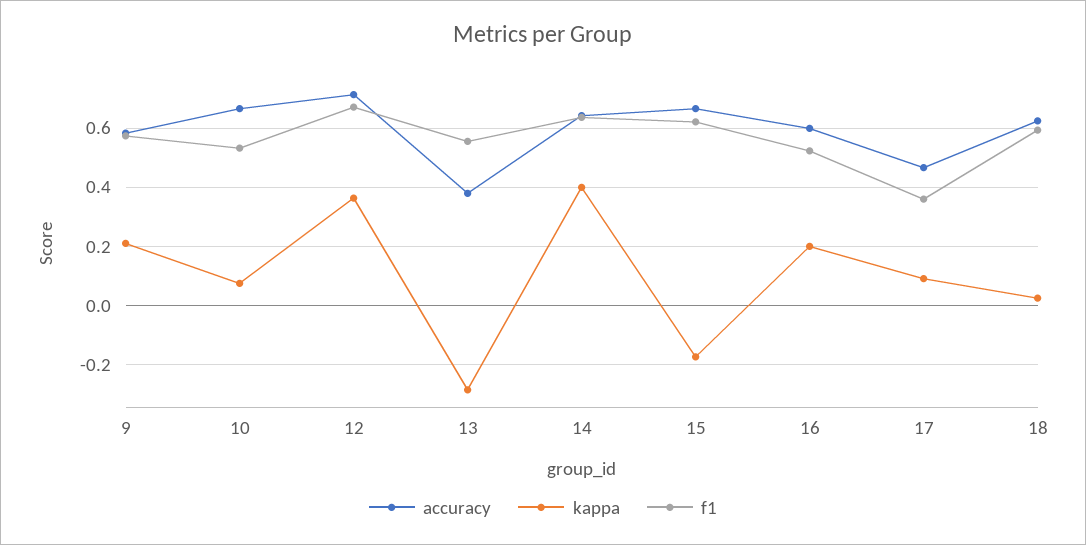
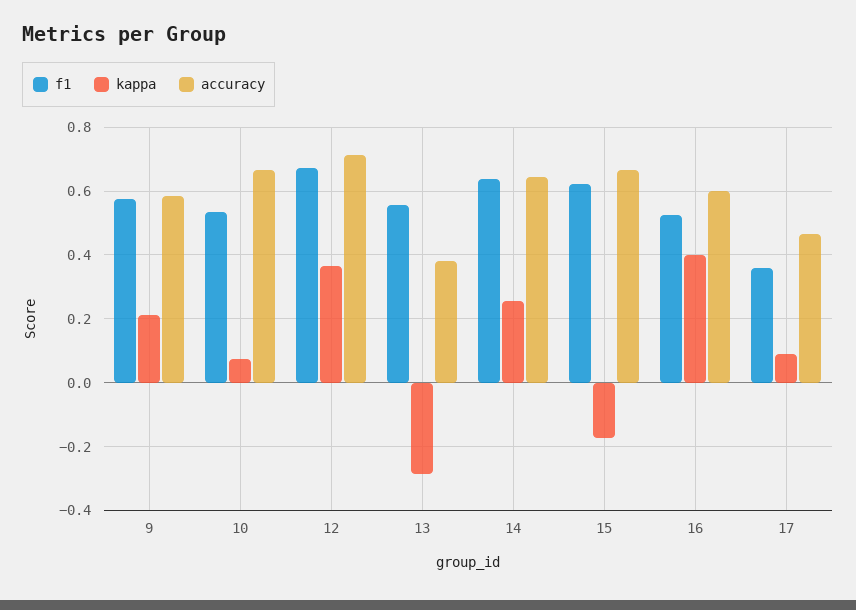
kappa, 14: 0.4 -> 0.26
kappa, 16: 0.2 -> 0.4
accuracy, 18: 0.625 -> none
kappa, 18: 0.025 -> none
f1, 18: 0.6 -> none

